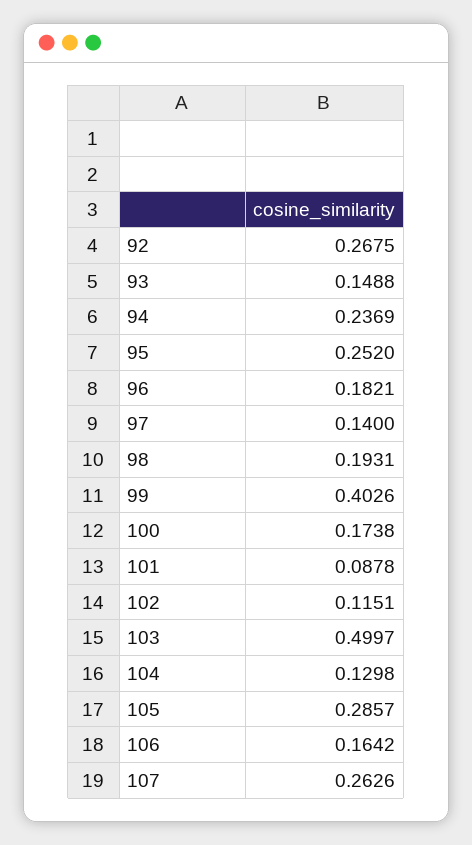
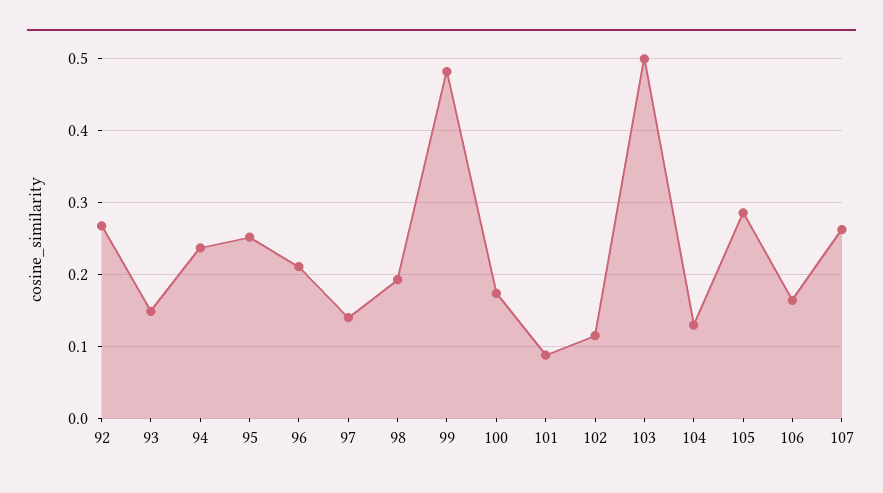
96: 0.1821 -> 0.21
99: 0.4026 -> 0.48

